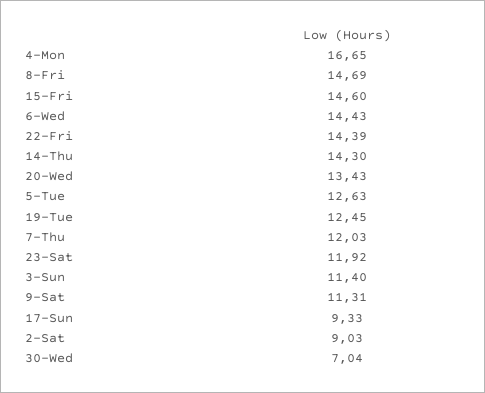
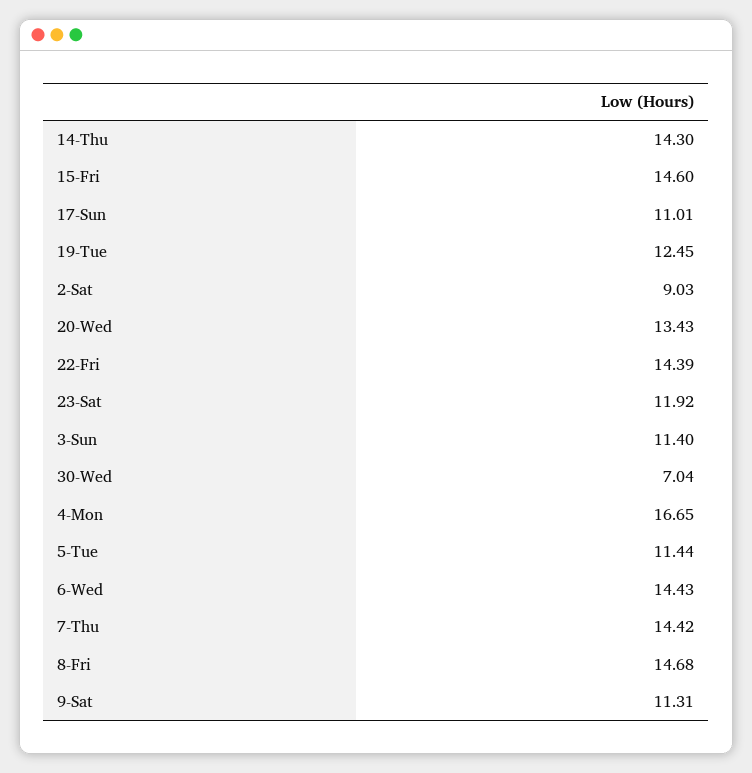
8-Fri: 14.69 -> 14.68
5-Tue: 12.63 -> 11.44
7-Thu: 12.03 -> 14.42
17-Sun: 9.33 -> 11.01

